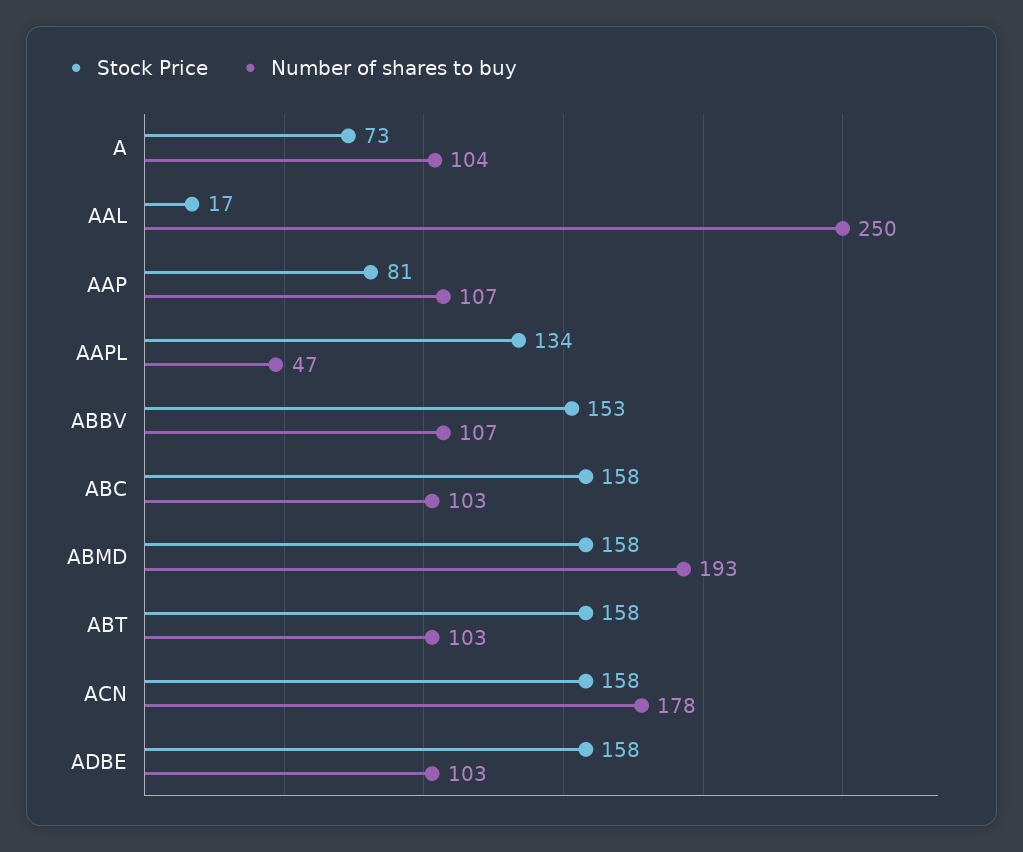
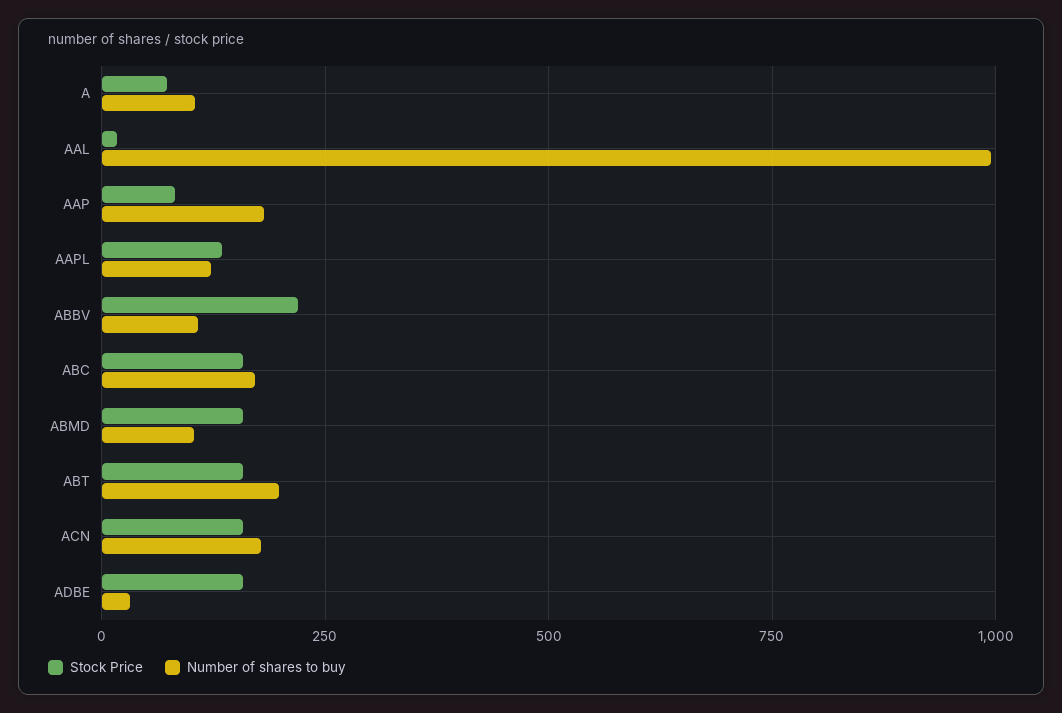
Number of shares to buy, AAL: 250 -> 1000
Number of shares to buy, AAP: 107 -> 175
Number of shares to buy, AAPL: 47 -> 125
Stock Price, ABBV: 153 -> 225
Number of shares to buy, ABC: 103 -> 175
Number of shares to buy, ABMD: 193 -> 100
Number of shares to buy, ABT: 103 -> 200
Number of shares to buy, ADBE: 103 -> 25

